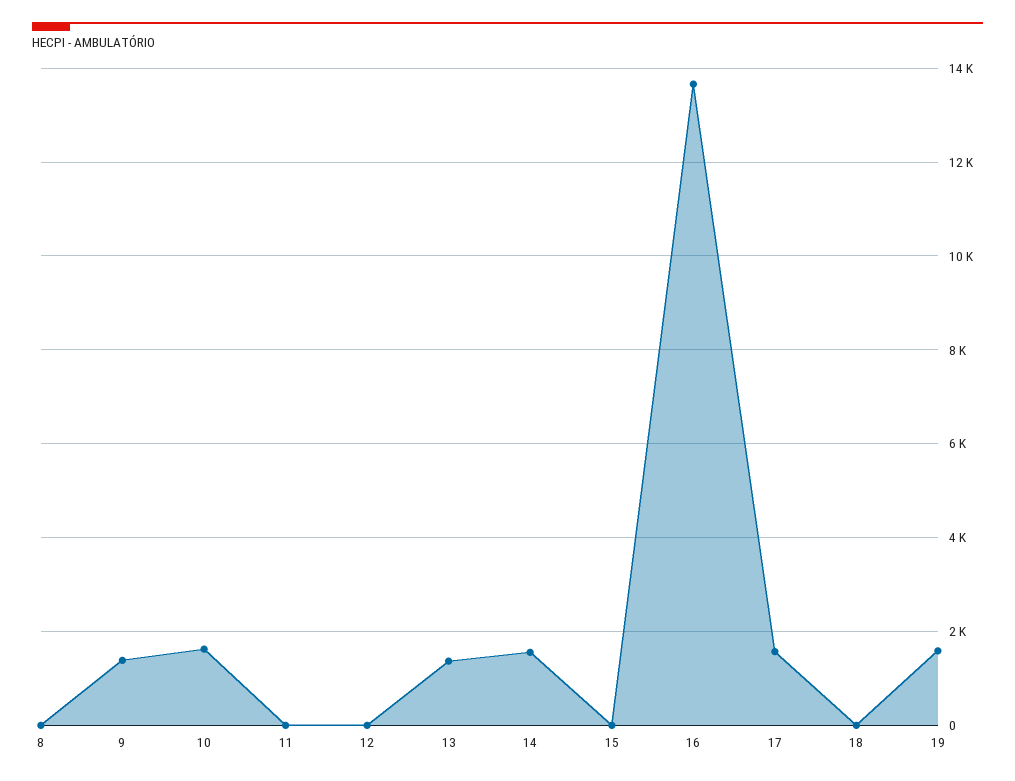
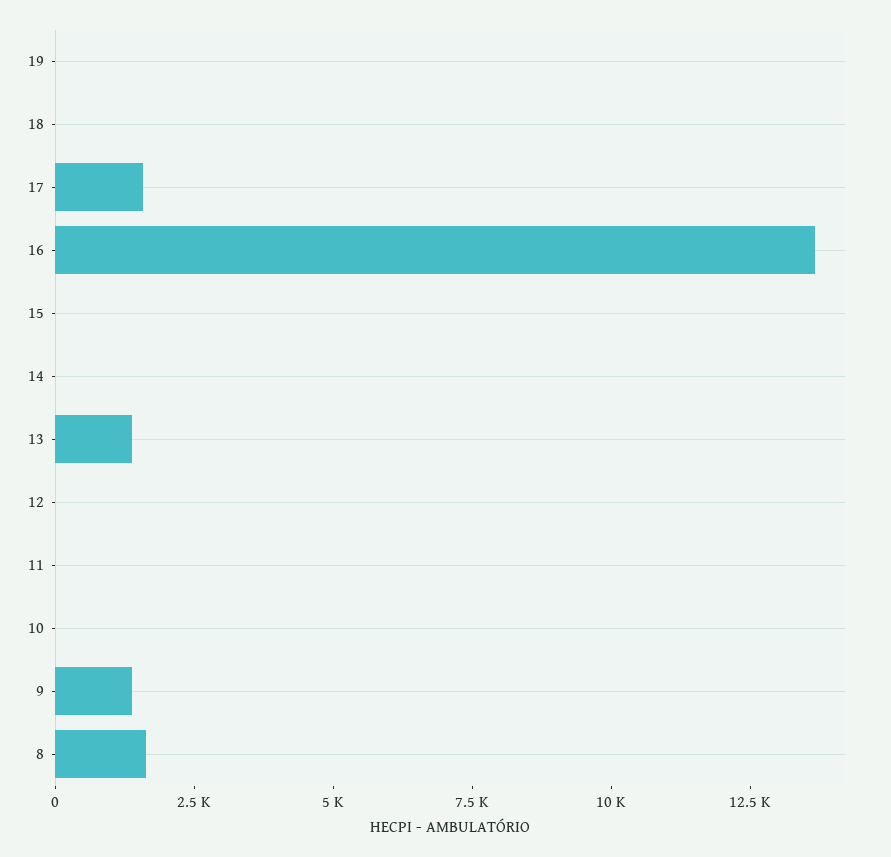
8: 0 -> 1500
10: 1600 -> 0
14: 1600 -> 0
19: 1600 -> 0

